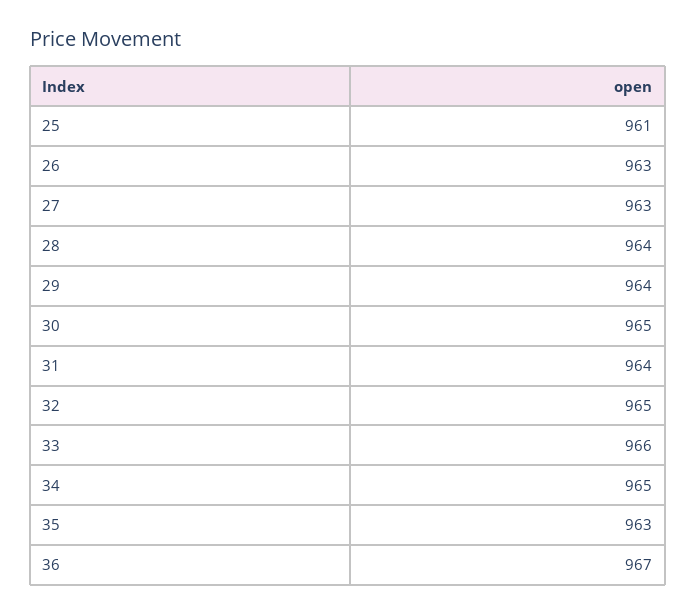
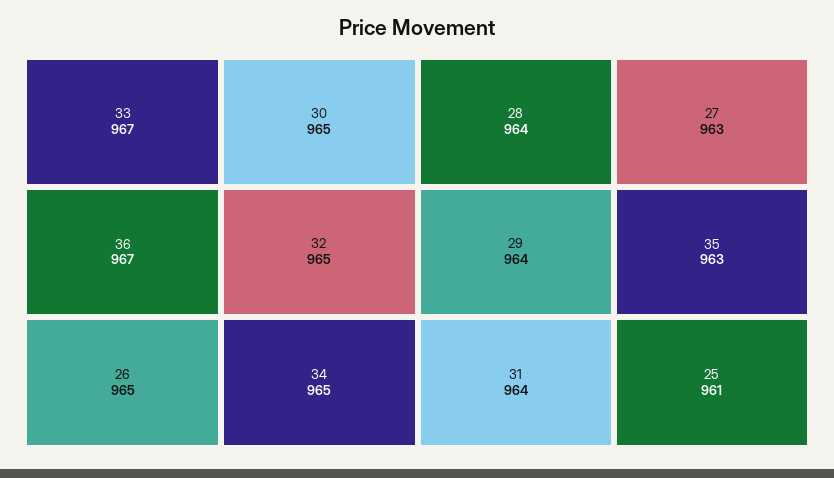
26: 963 -> 965
33: 966 -> 967

